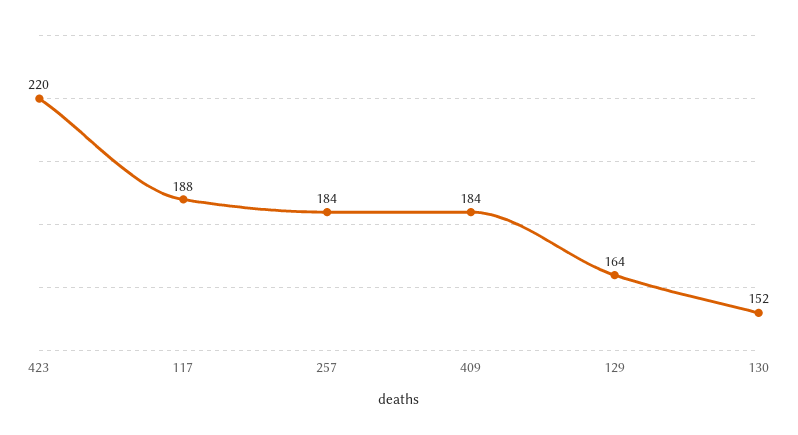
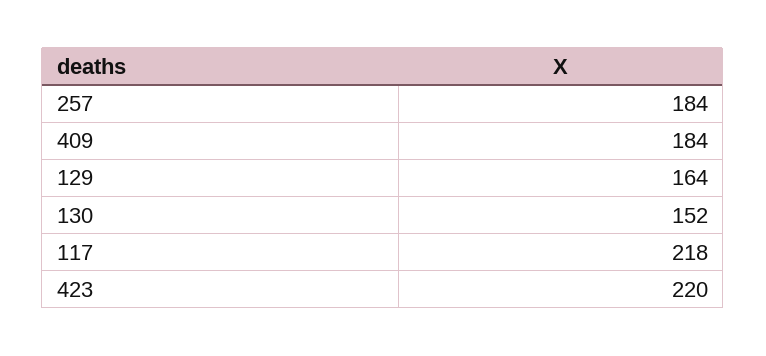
117: 188 -> 218

